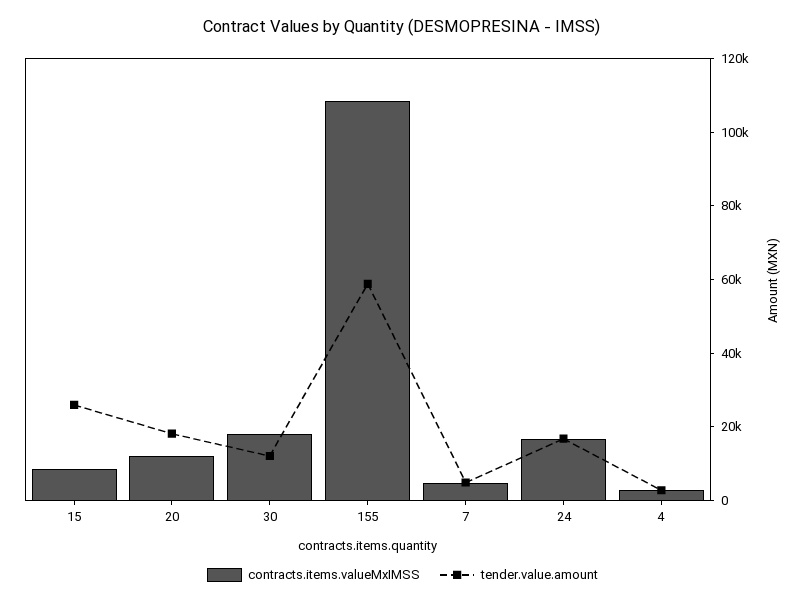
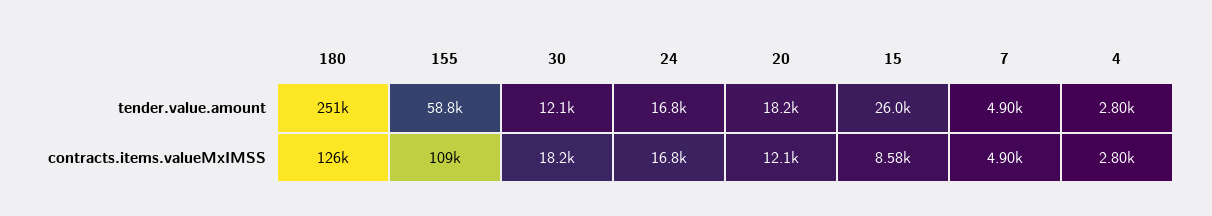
tender.value.amount, 180: none -> 251000
contracts.items.valueMxIMSS, 180: none -> 126000

